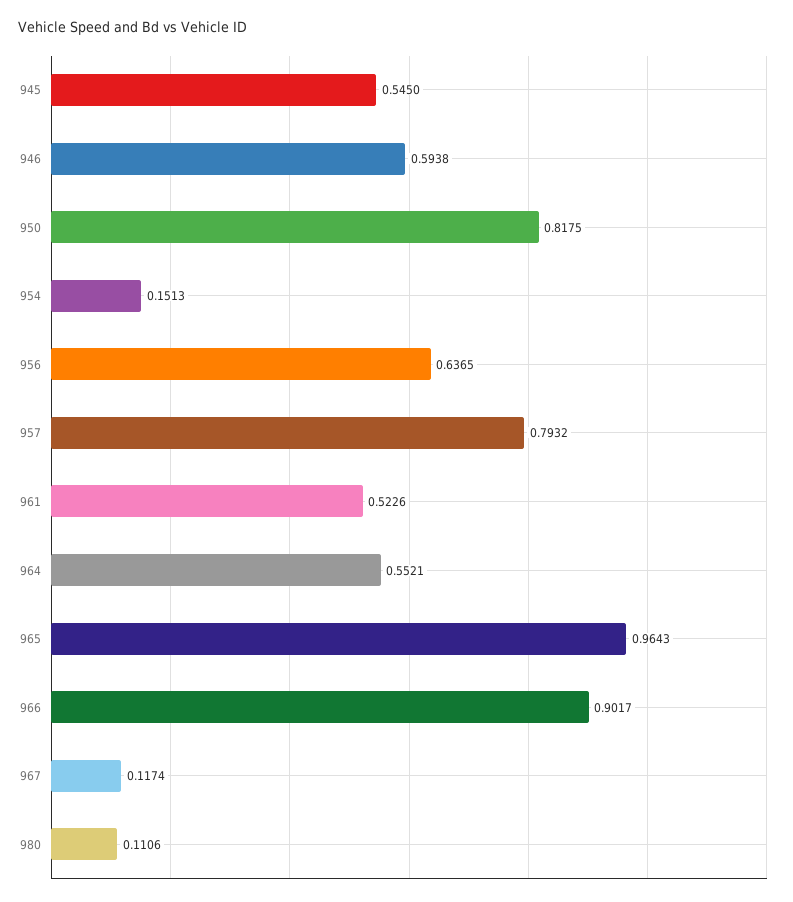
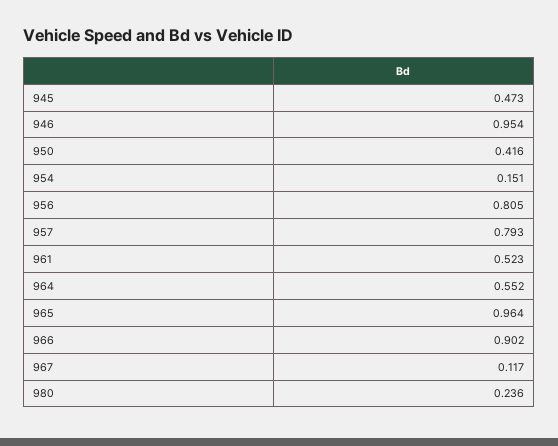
945: 0.545 -> 0.473
946: 0.5938 -> 0.954
950: 0.8175 -> 0.416
956: 0.6365 -> 0.805
980: 0.1106 -> 0.236

